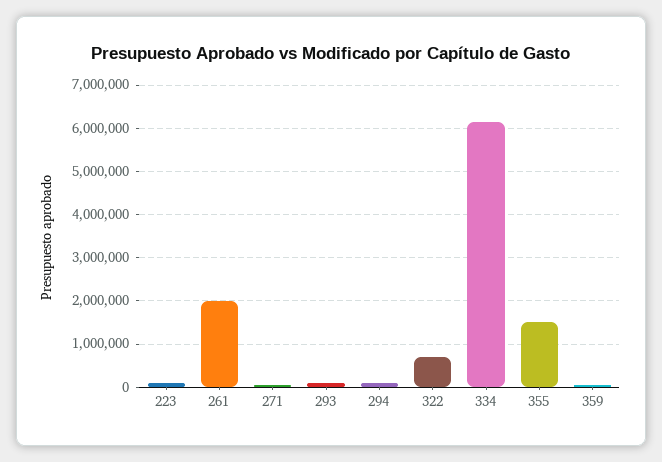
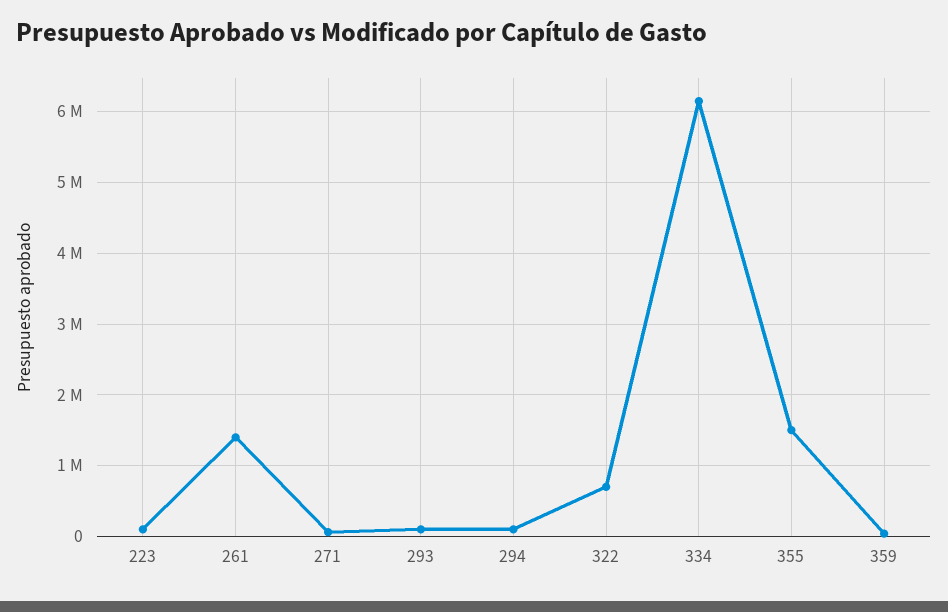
261: 2000000 -> 1400000

